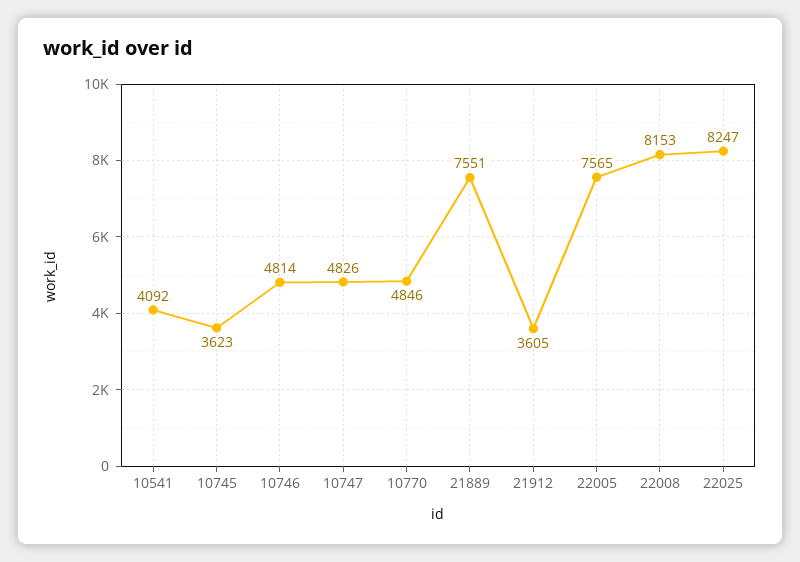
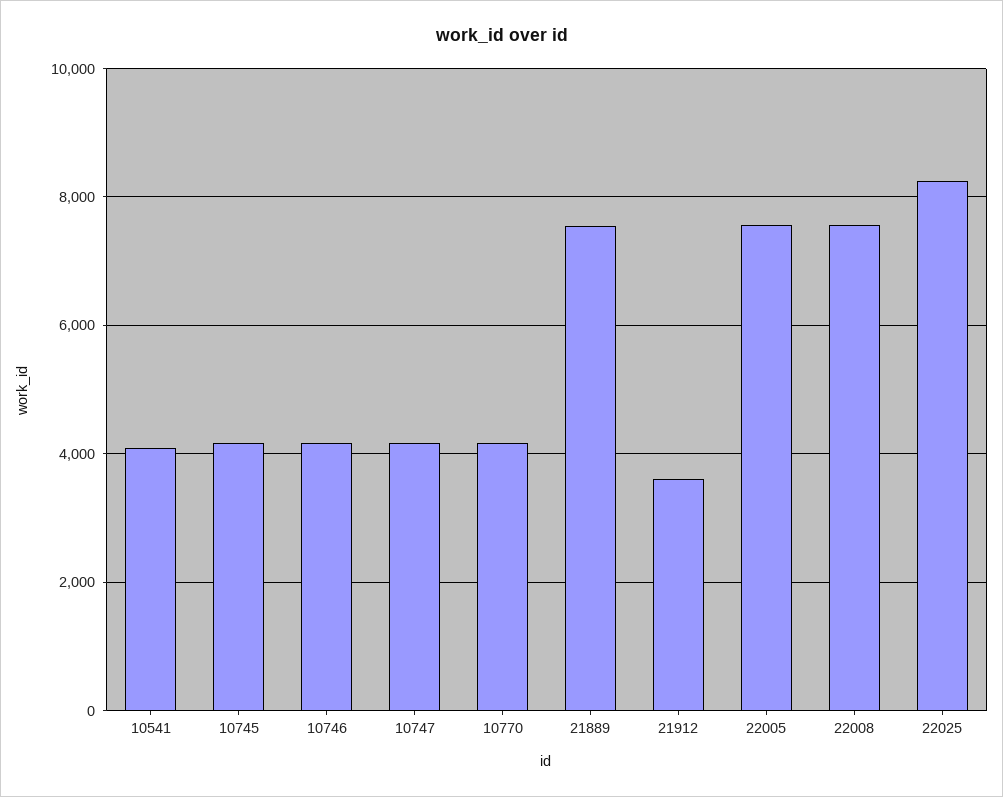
10745: 3623 -> 4200
10746: 4814 -> 4200
10747: 4826 -> 4200
10770: 4846 -> 4200
22008: 8153 -> 7600

